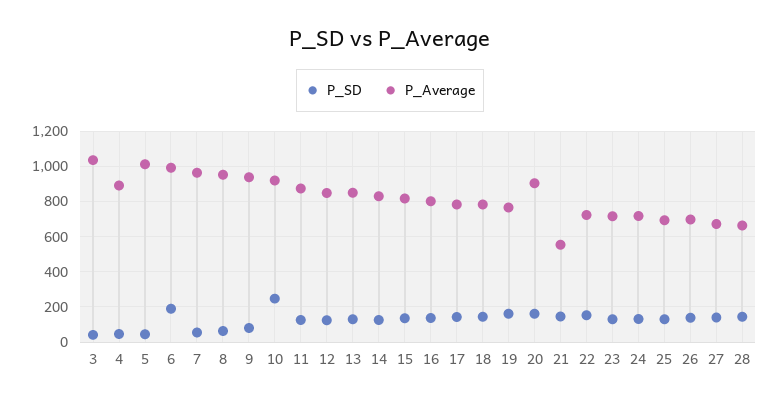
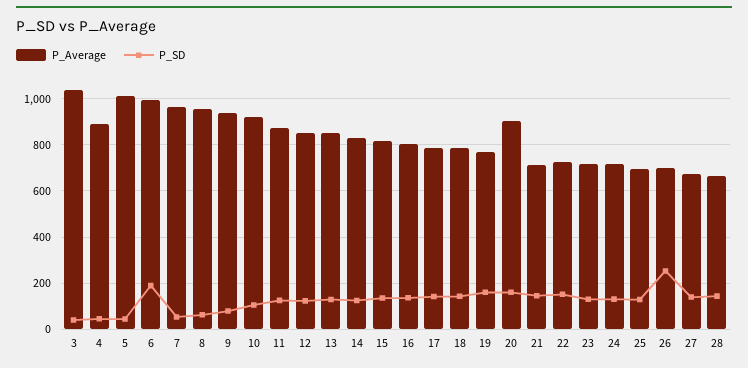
P_SD, 10: 250 -> 100
P_Average, 21: 550 -> 700
P_SD, 26: 150 -> 250

